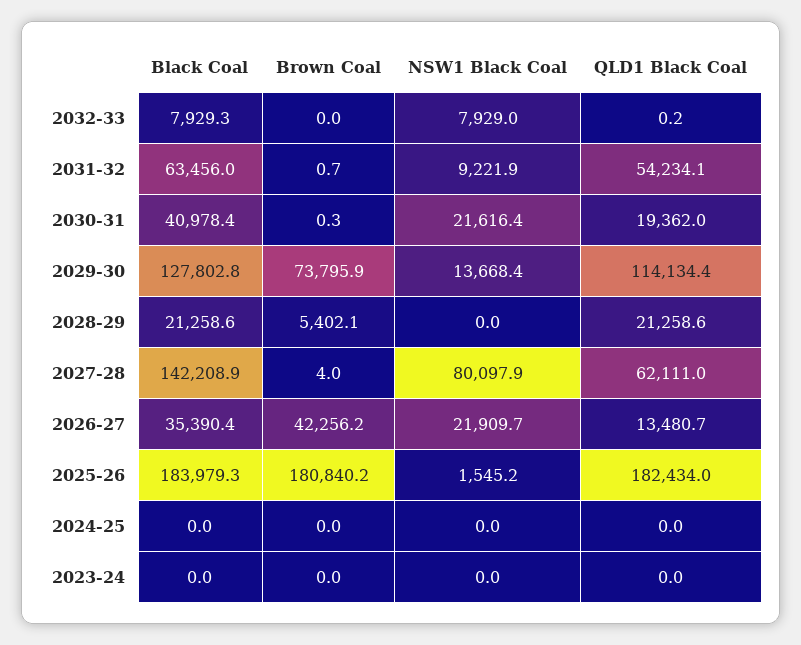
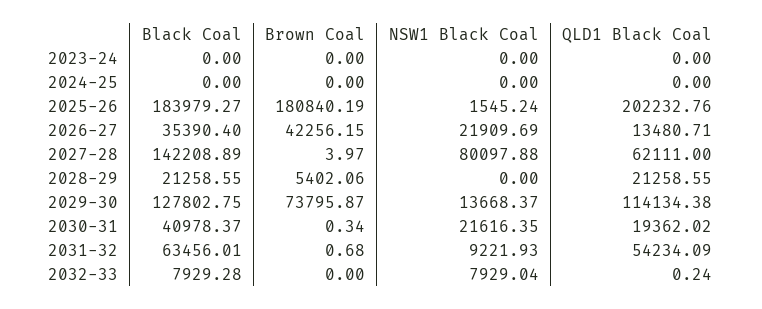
QLD1 Black Coal, 2025-26: 182434 -> 202232.76

